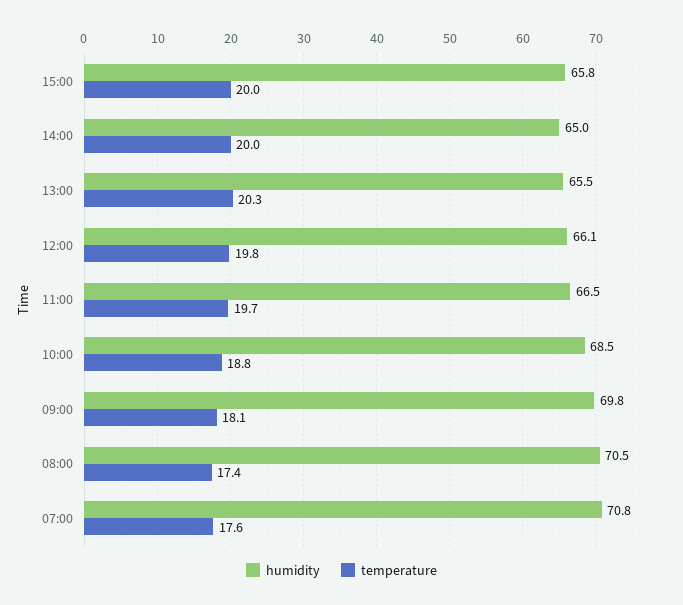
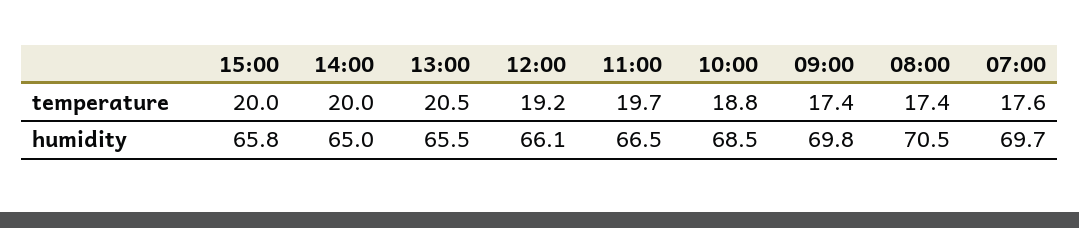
temperature, 13:00: 20.3 -> 20.5
temperature, 12:00: 19.8 -> 19.2
temperature, 09:00: 18.1 -> 17.4
humidity, 07:00: 70.8 -> 69.7

